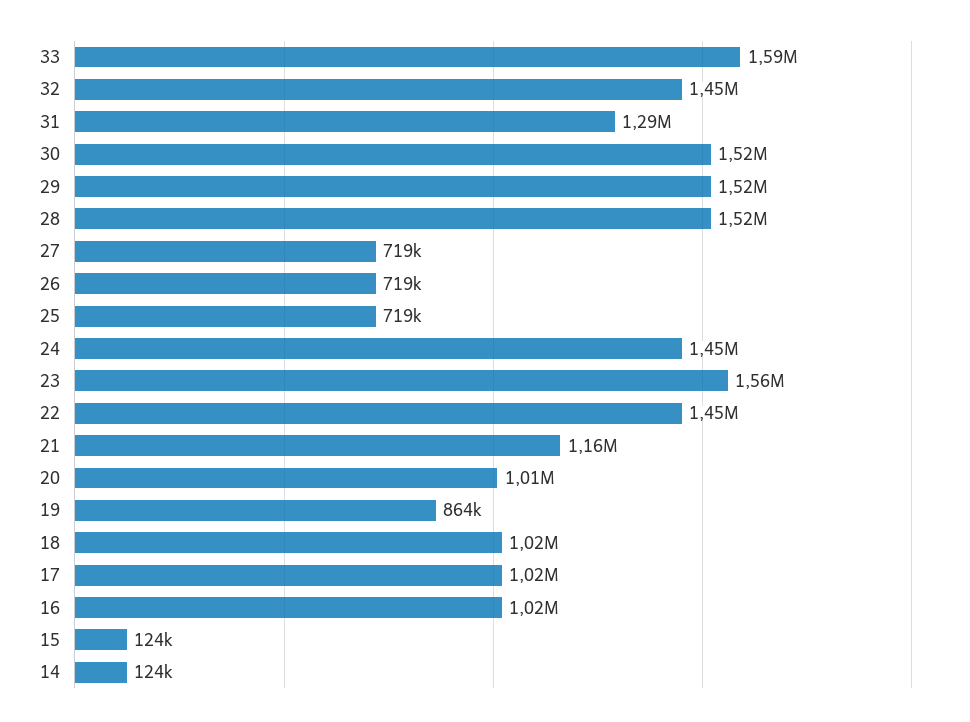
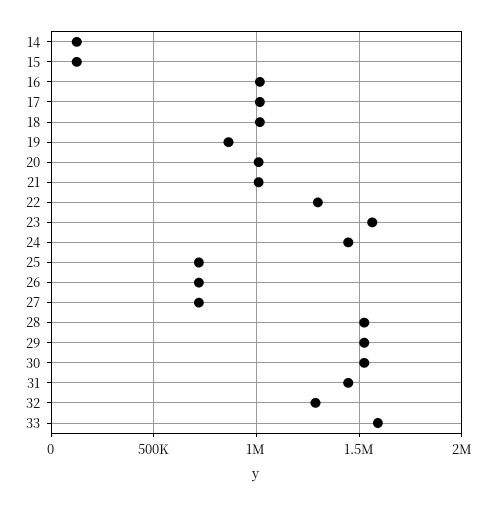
32: 1450000 -> 1300000
31: 1290000 -> 1450000
22: 1450000 -> 1300000
21: 1160000 -> 1000000

